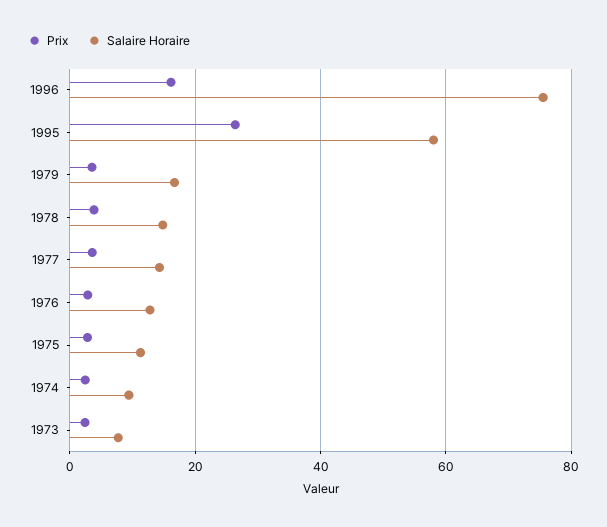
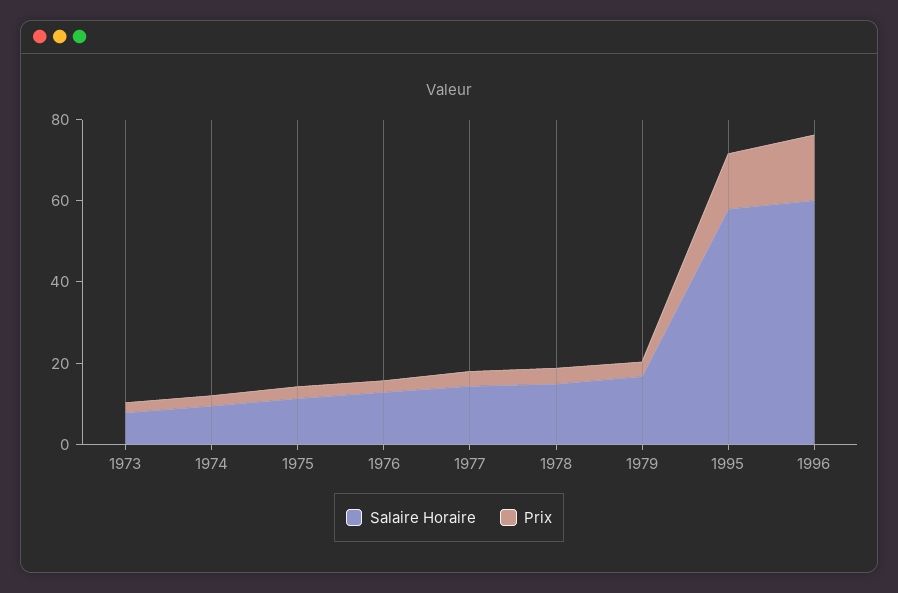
Salaire Horaire, 1996: 76 -> 60
Prix, 1995: 26 -> 15

